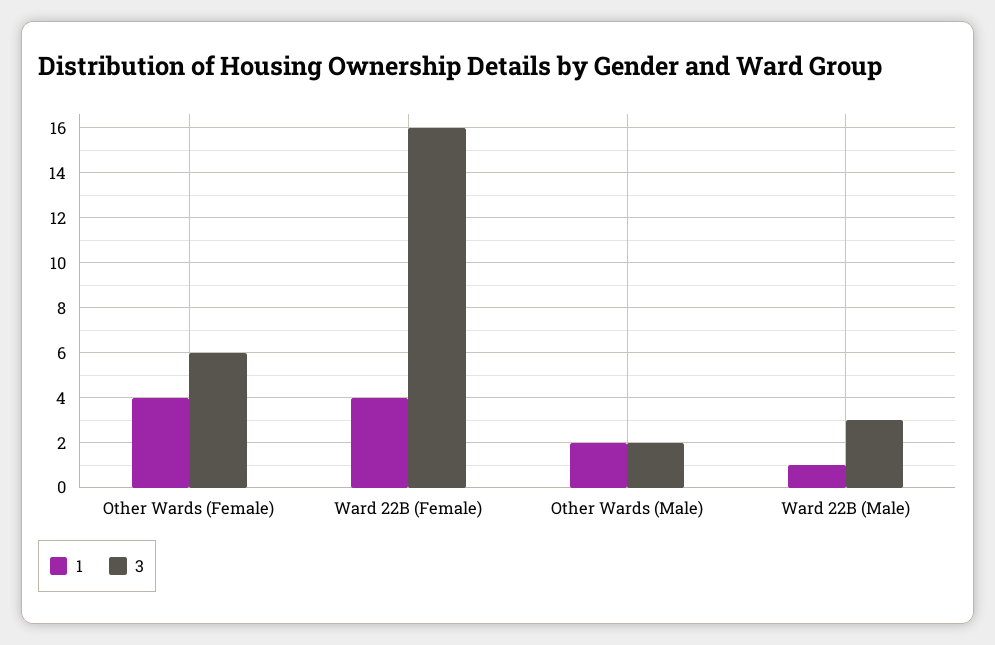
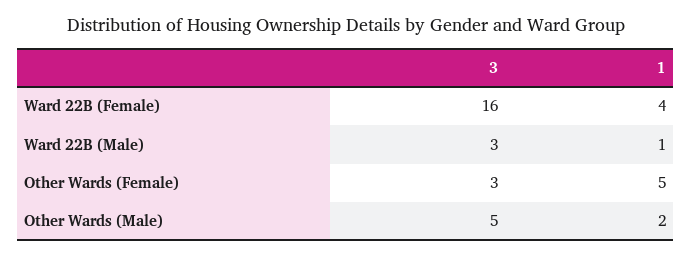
1, Other Wards (Female): 4 -> 5
3, Other Wards (Female): 6 -> 3
3, Other Wards (Male): 2 -> 5

